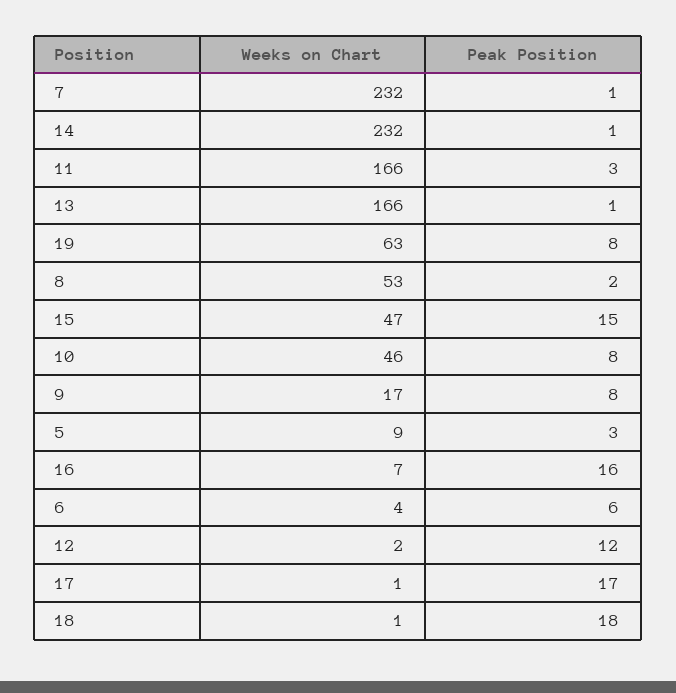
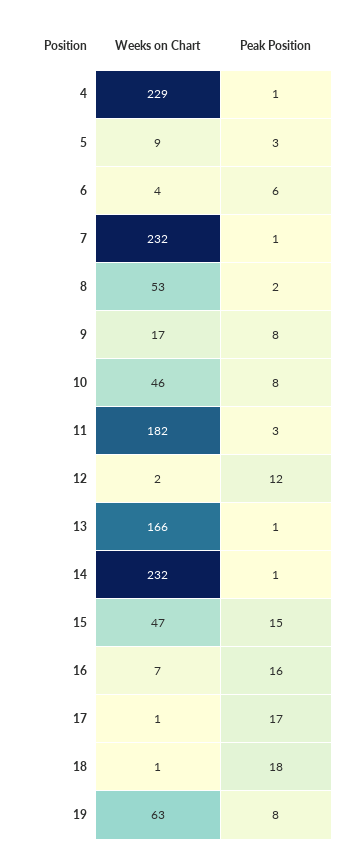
Weeks on Chart, 11: 166 -> 182
Weeks on Chart, 4: none -> 229
Peak Position, 4: none -> 1

